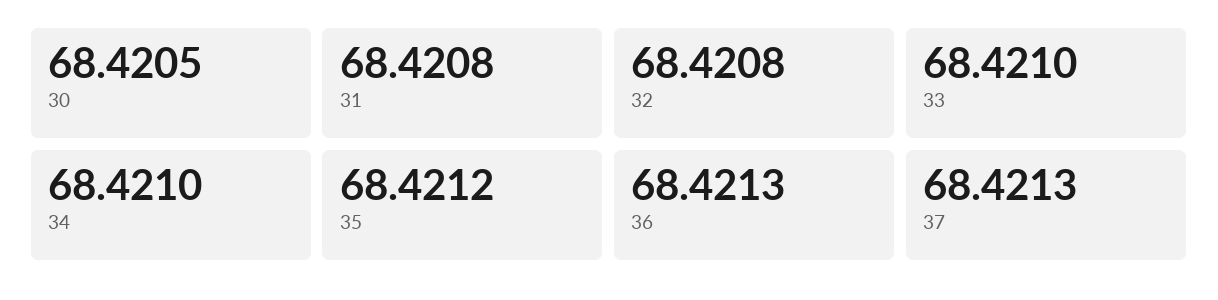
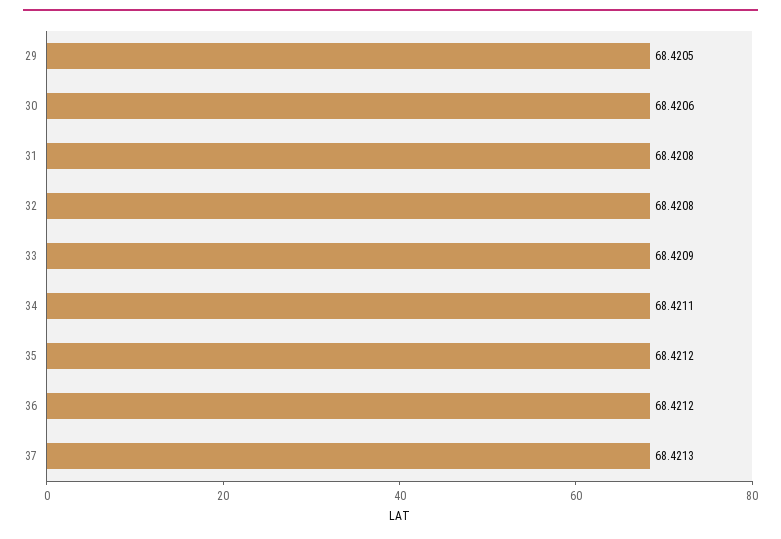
30: 68.4205 -> 68.4206
33: 68.421 -> 68.4209
34: 68.421 -> 68.4211
36: 68.4213 -> 68.4212
29: none -> 68.4205

